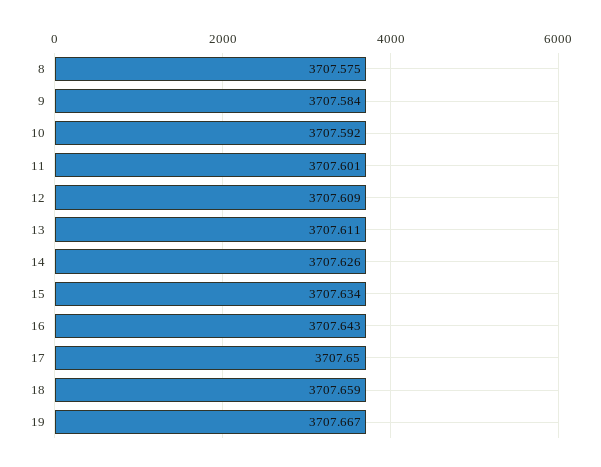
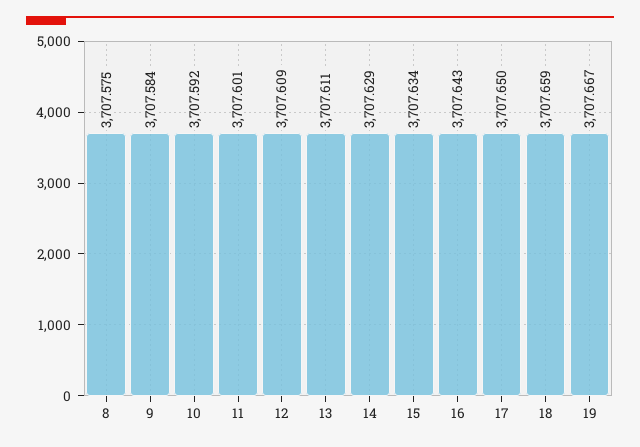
14: 3707.626 -> 3707.629

